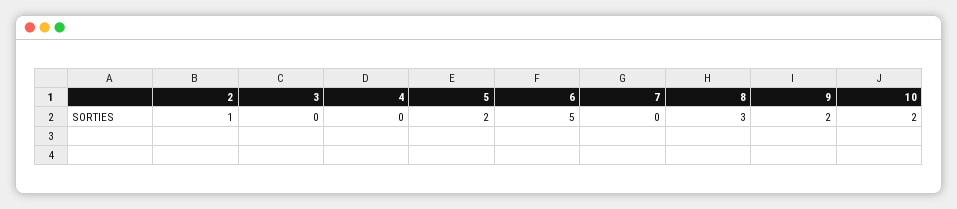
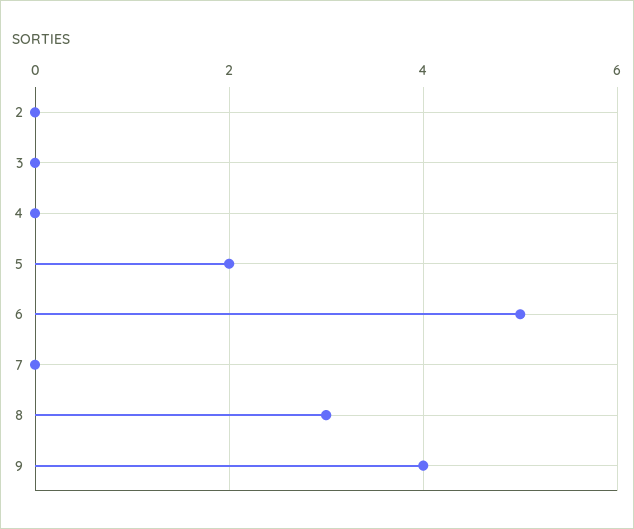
2: 1 -> 0
9: 2 -> 4
10: 2 -> none

